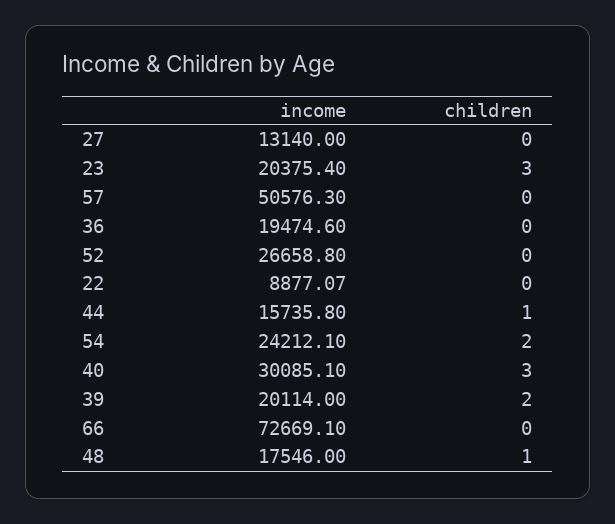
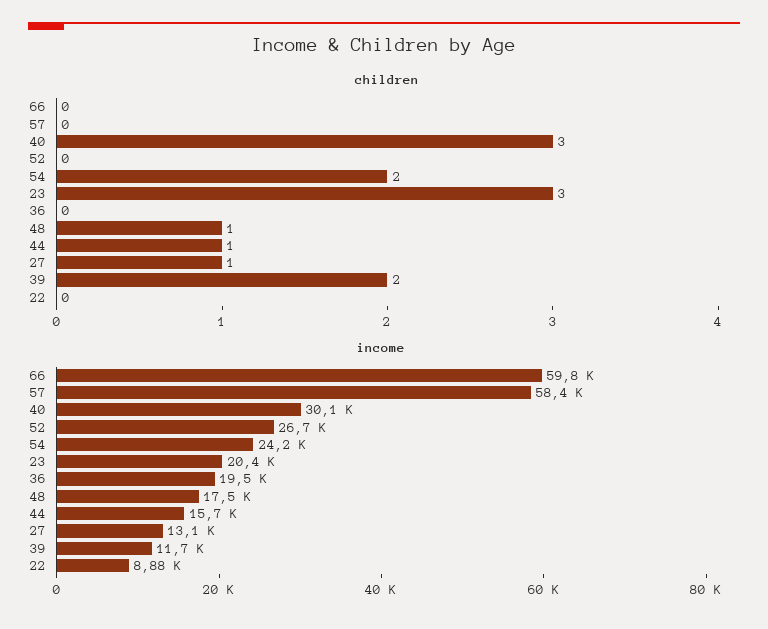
children, 27: 0 -> 1
income, 57: 50576.3 -> 58400
income, 39: 20114 -> 11700
income, 66: 72669.1 -> 59800

